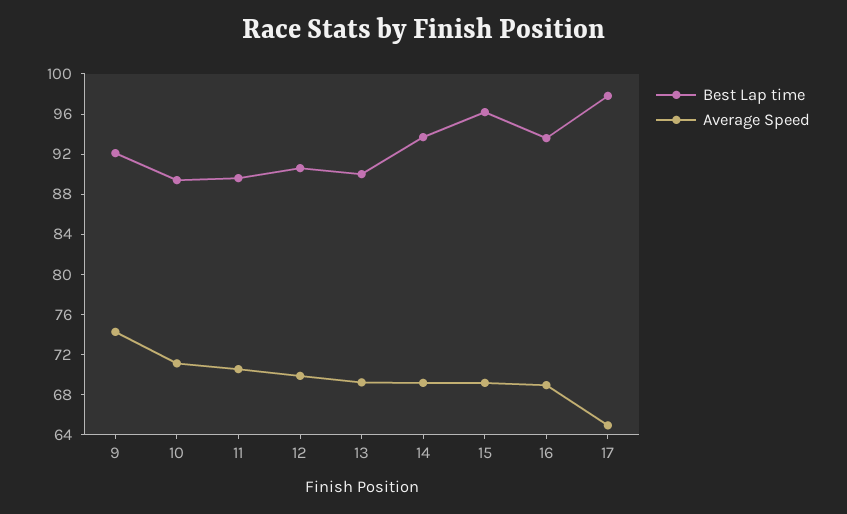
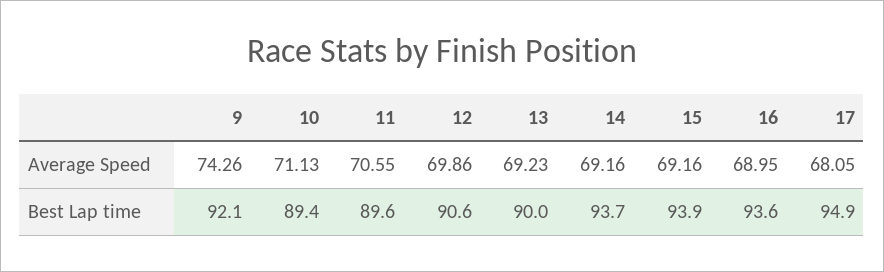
Best Lap time, 15: 96 -> 93.9
Best Lap time, 17: 98 -> 94.9
Average Speed, 17: 65 -> 68.05

